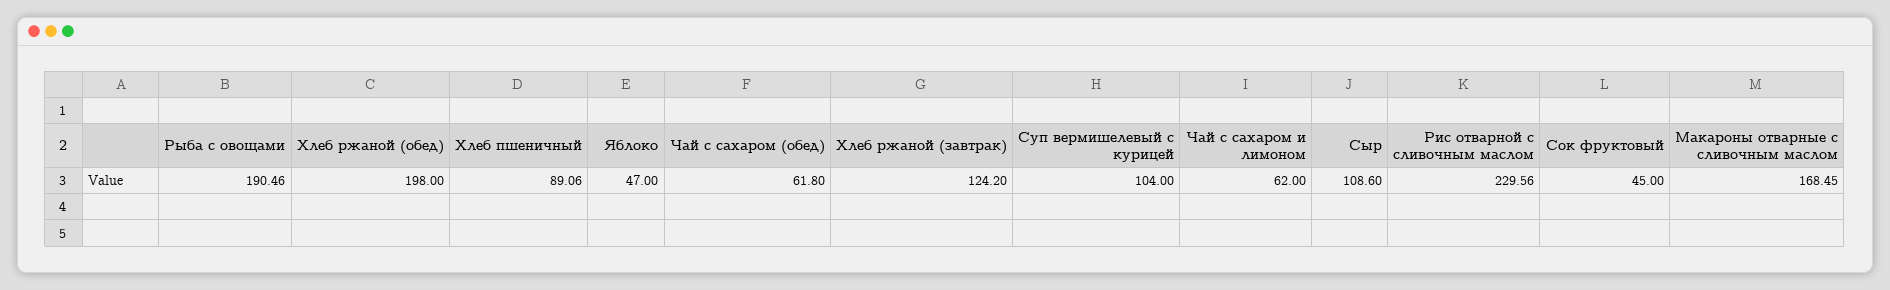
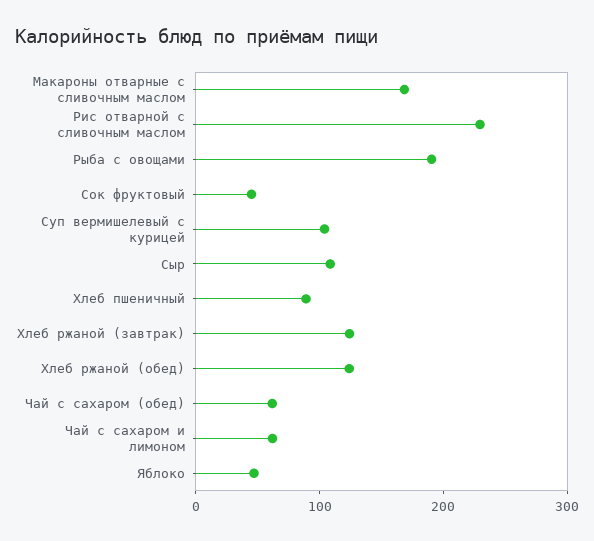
Хлеб ржаной (обед): 198 -> 120

